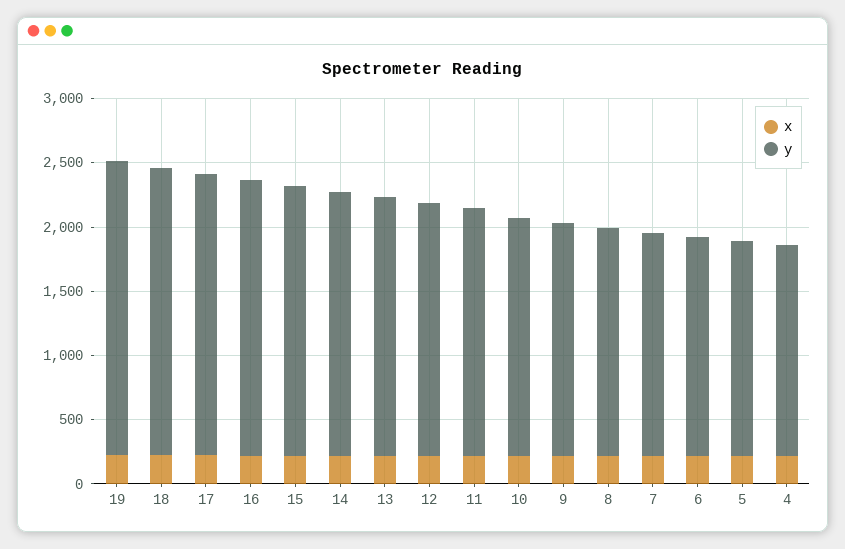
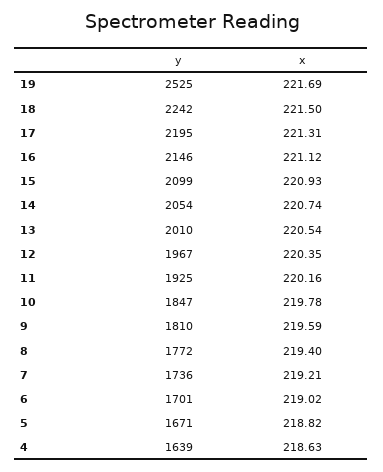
y, 19: 2300 -> 2525

